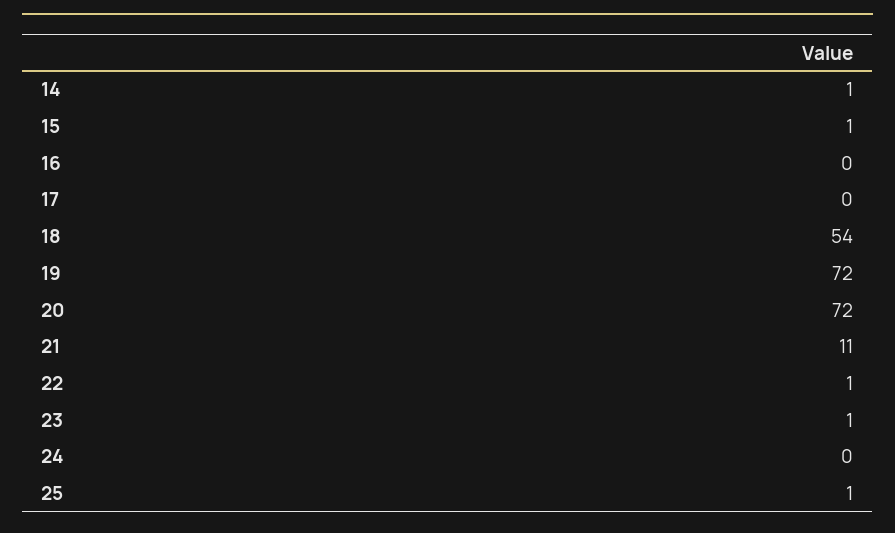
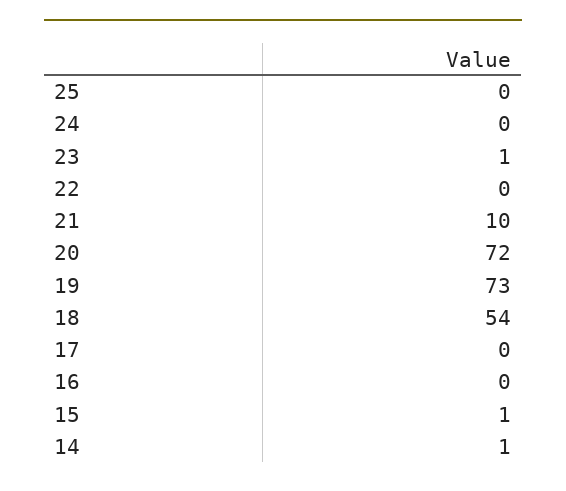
19: 72 -> 73
21: 11 -> 10
22: 1 -> 0
25: 1 -> 0

